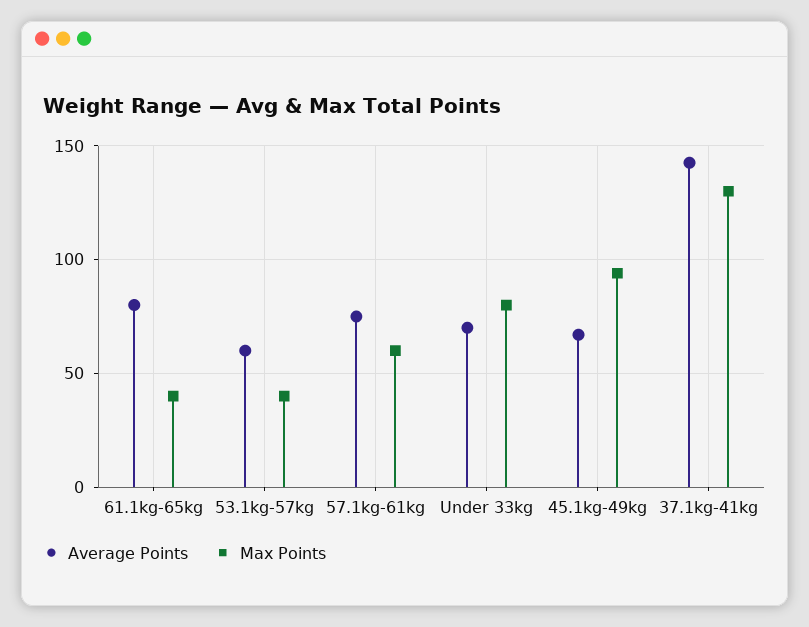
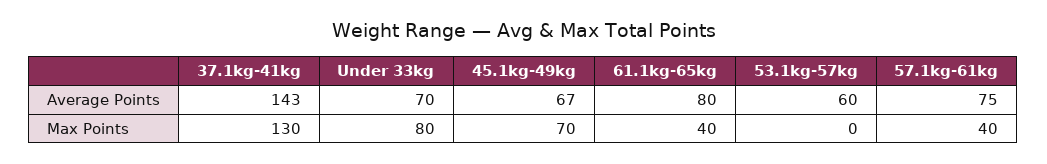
Max Points, 53.1kg-57kg: 40 -> 0
Max Points, 57.1kg-61kg: 60 -> 40
Max Points, 45.1kg-49kg: 95 -> 70

